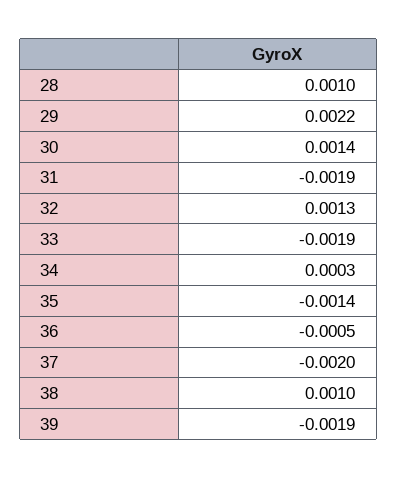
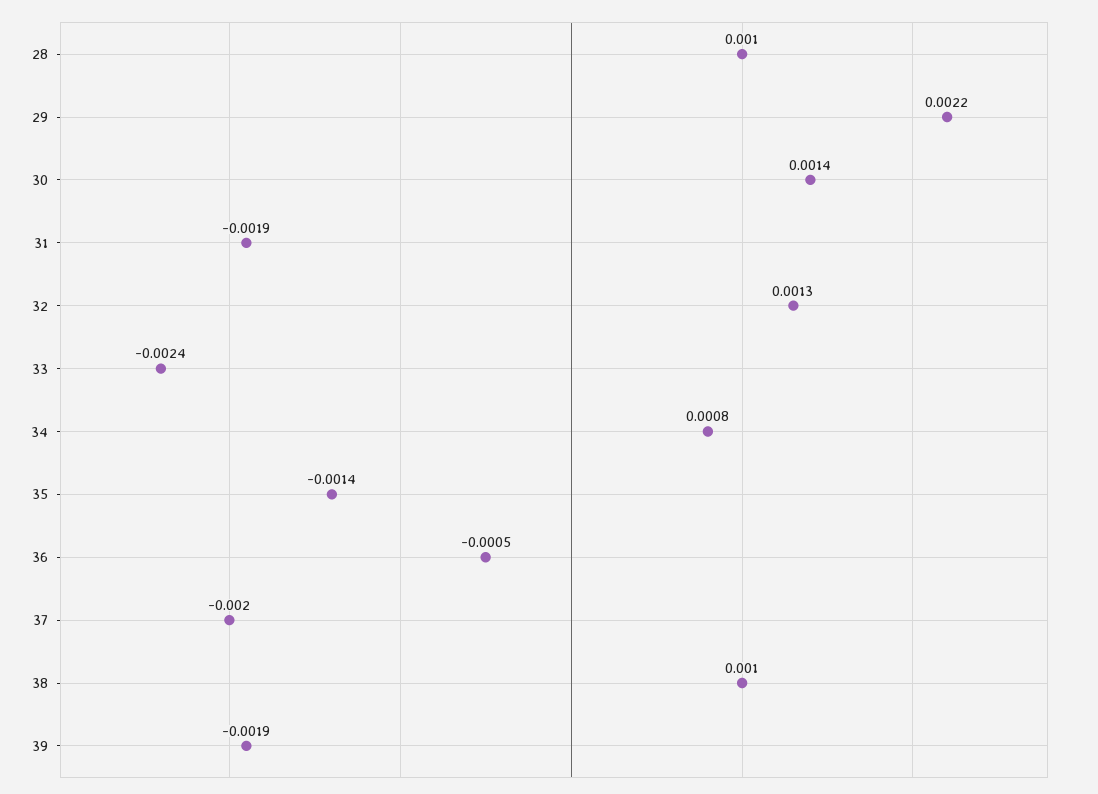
33: -0.0019 -> -0.0024
34: 0.0003 -> 0.0008

